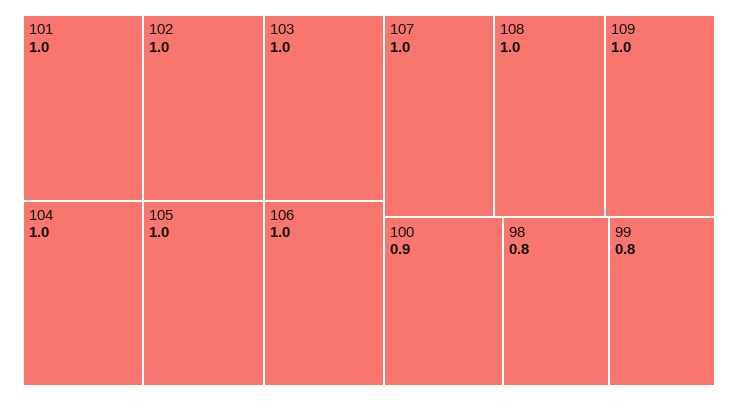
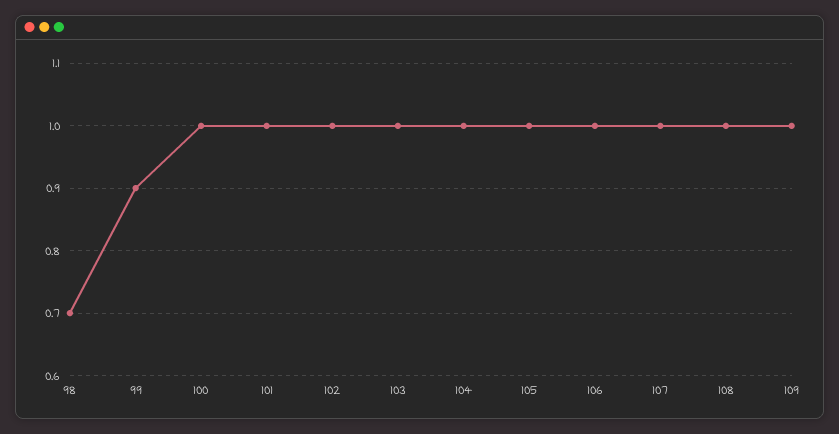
100: 0.9 -> 1
98: 0.8 -> 0.7
99: 0.8 -> 0.9

